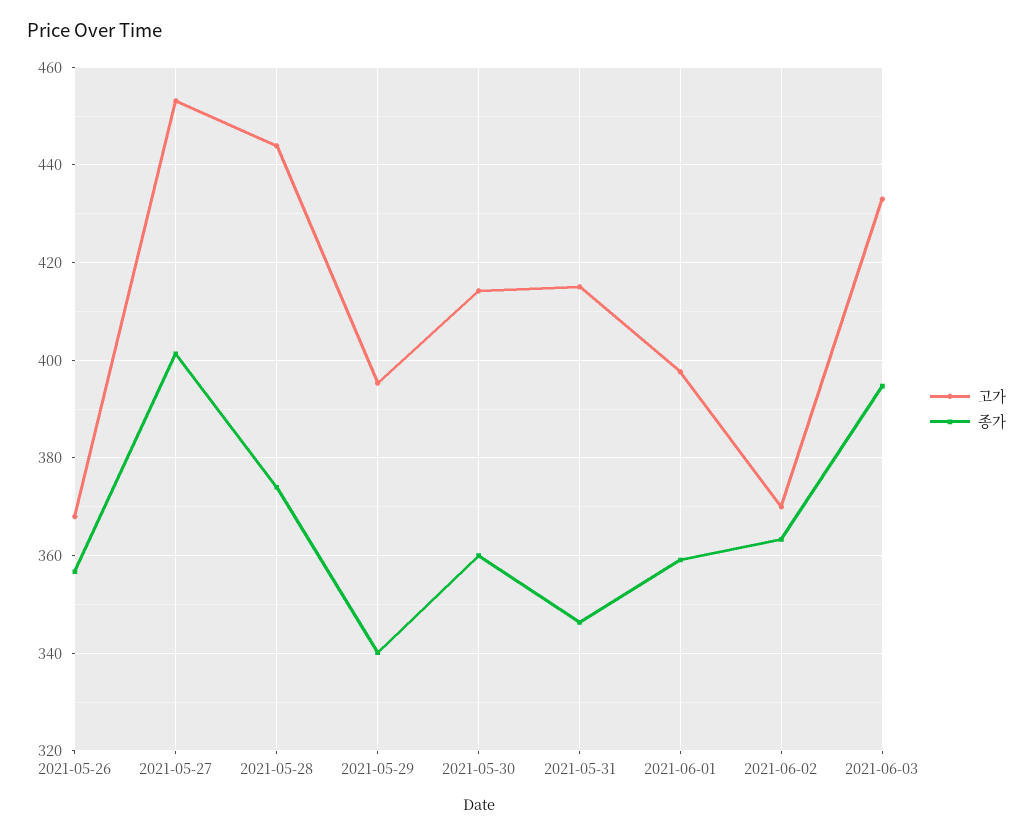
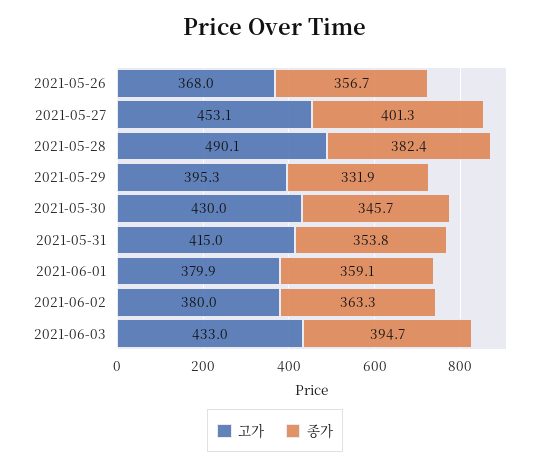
고가, 2021-05-28: 444 -> 490.1
종가, 2021-05-28: 374 -> 382.4
종가, 2021-05-29: 340 -> 331.9
고가, 2021-05-30: 414 -> 430
종가, 2021-05-30: 360 -> 345.7
종가, 2021-05-31: 346 -> 353.8
고가, 2021-06-01: 398 -> 379.9
고가, 2021-06-02: 370 -> 380

